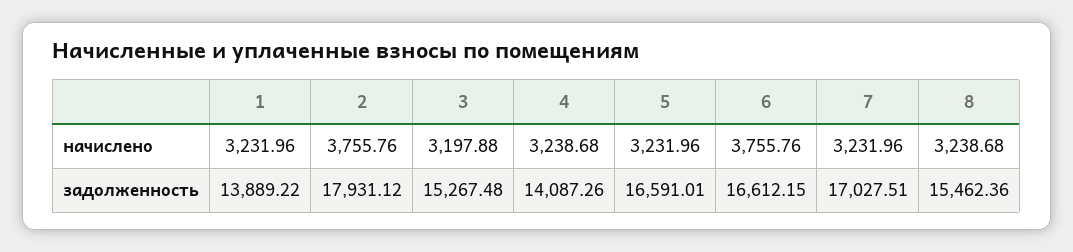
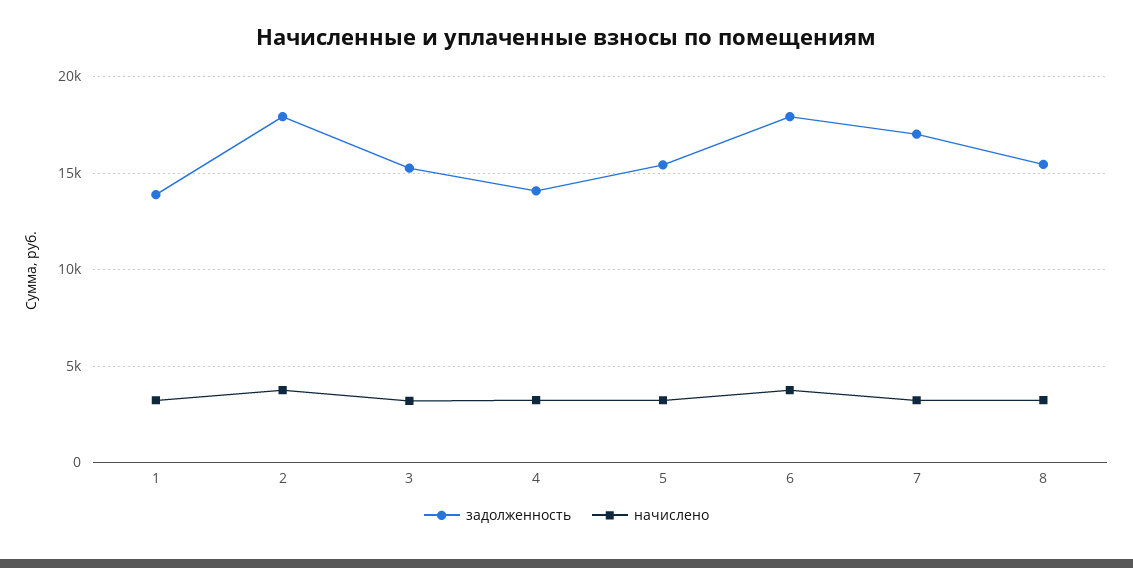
задолженность, 5: 16591.01 -> 15500
задолженность, 6: 16612.15 -> 18000

